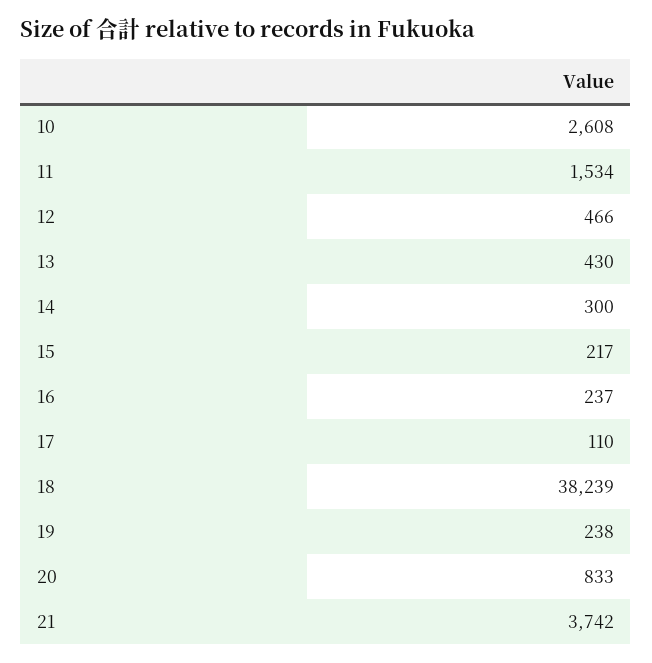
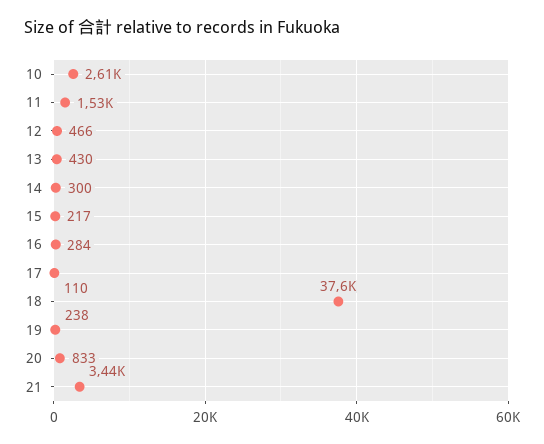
16: 237 -> 284
18: 38239 -> 37600
21: 3742 -> 3440

